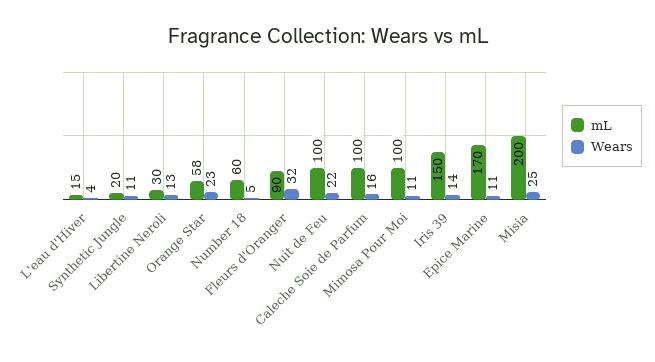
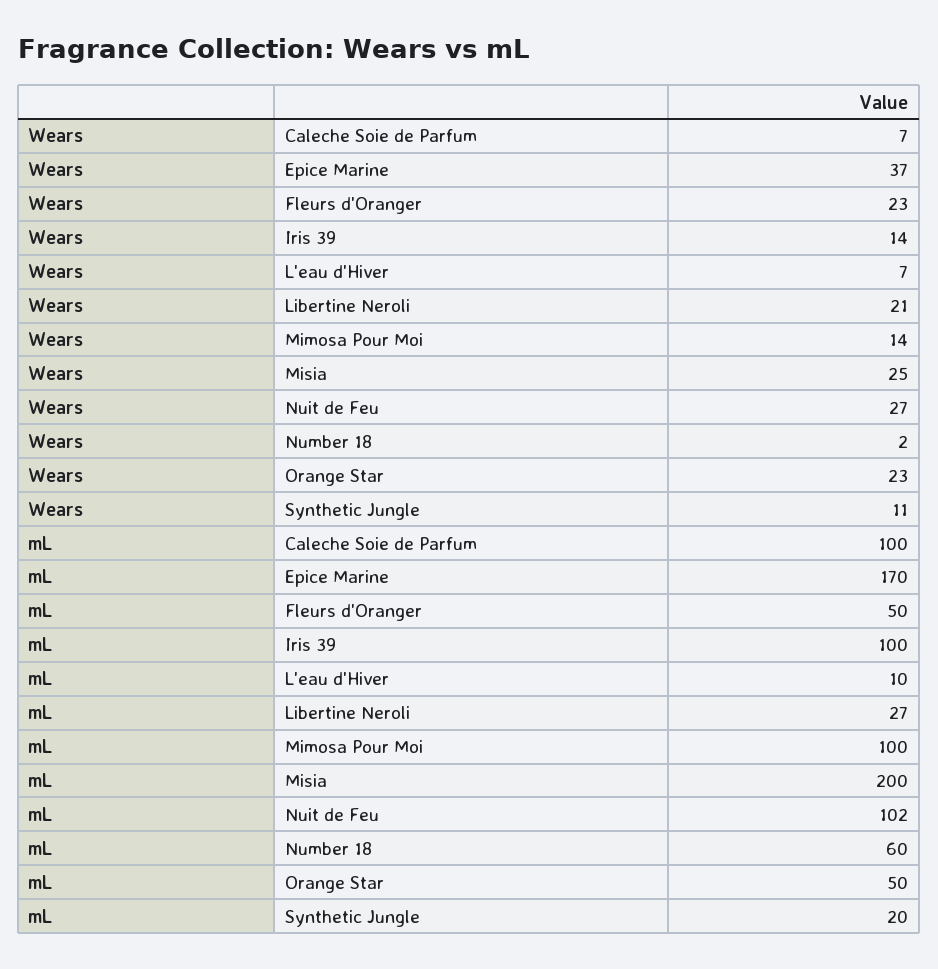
mL, L'eau d'Hiver: 15 -> 10
Wears, L'eau d'Hiver: 4 -> 7
mL, Libertine Neroli: 30 -> 27
Wears, Libertine Neroli: 13 -> 21
mL, Orange Star: 58 -> 50
Wears, Number 18: 5 -> 2
mL, Fleurs d'Oranger: 90 -> 50
Wears, Fleurs d'Oranger: 32 -> 23
mL, Nuit de Feu: 100 -> 102
Wears, Nuit de Feu: 22 -> 27
Wears, Caleche Soie de Parfum: 16 -> 7
Wears, Mimosa Pour Moi: 11 -> 14
mL, Iris 39: 150 -> 100
Wears, Epice Marine: 11 -> 37

